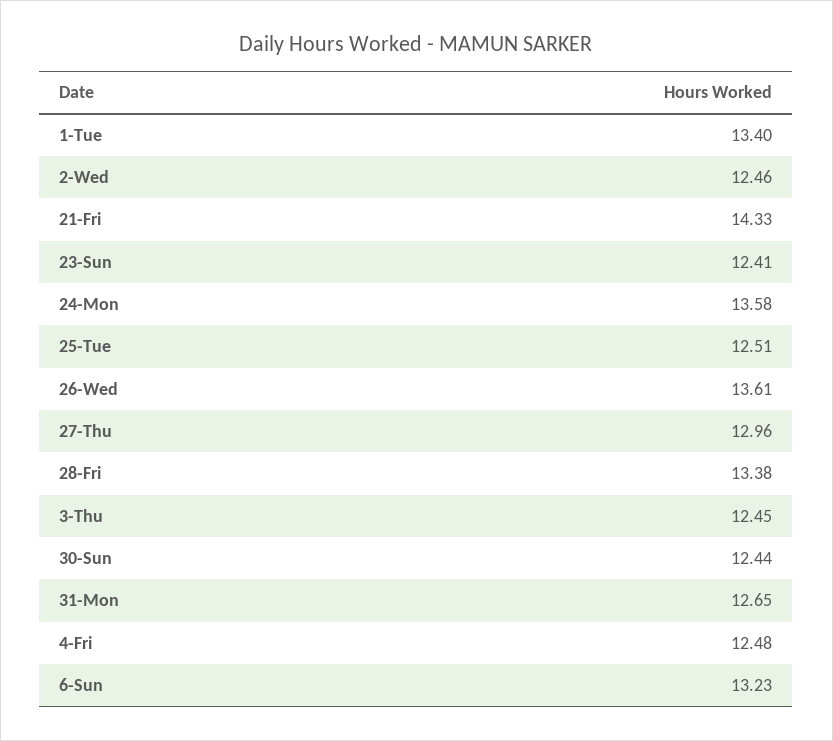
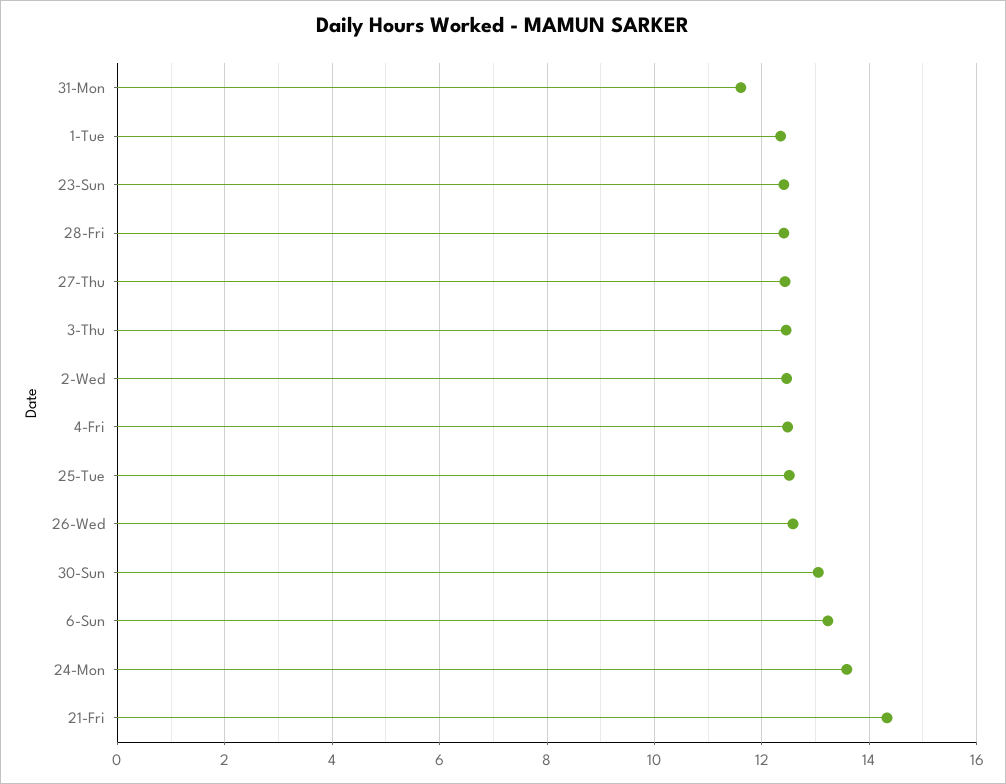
1-Tue: 13.4 -> 12.4
26-Wed: 13.61 -> 12.6
27-Thu: 12.96 -> 12.4
28-Fri: 13.38 -> 12.4
30-Sun: 12.44 -> 13
31-Mon: 12.65 -> 11.6

